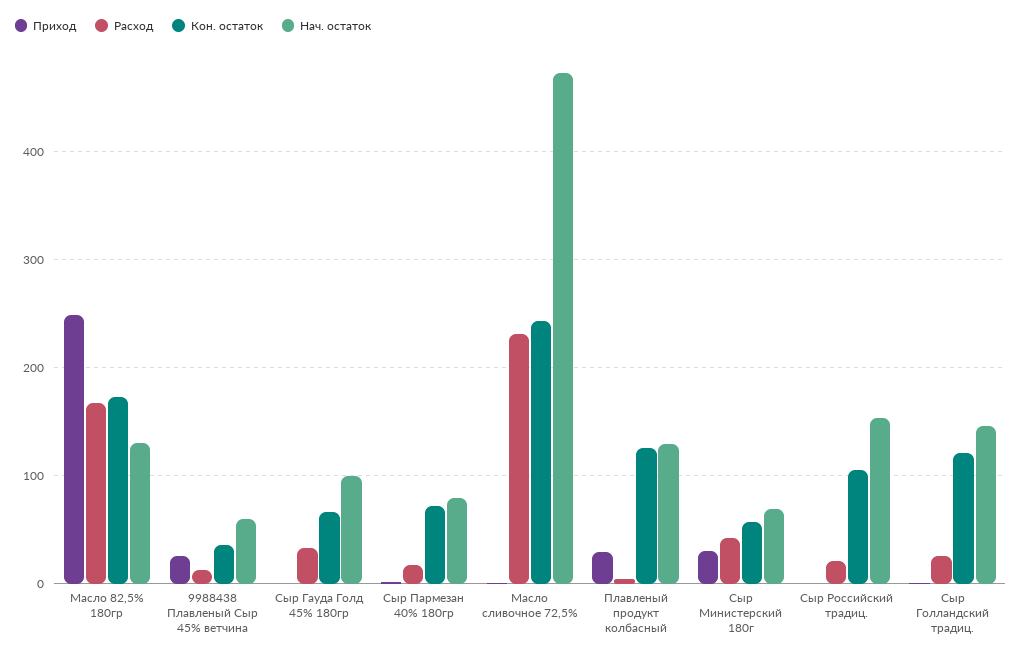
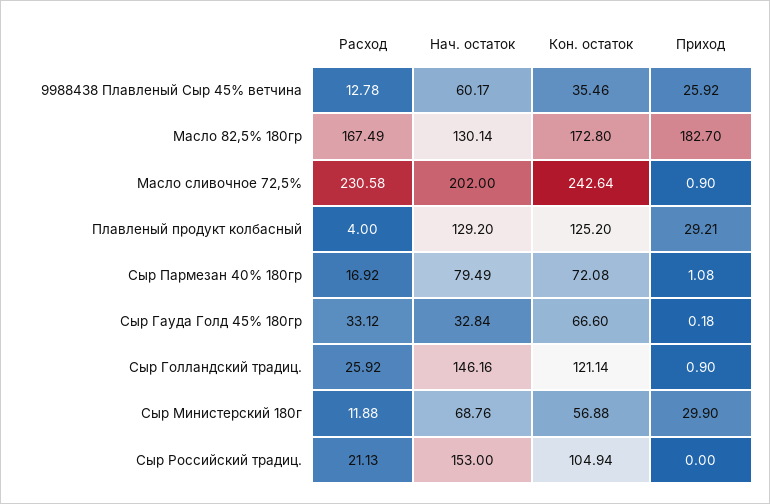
Приход, Масло 82,5% 180гр: 250 -> 182.7
Нач. остаток, Сыр Гауда Голд 45% 180гр: 100 -> 32.84
Нач. остаток, Масло сливочное 72,5%: 470 -> 202
Расход, Сыр Министерский 180г: 40 -> 11.88

